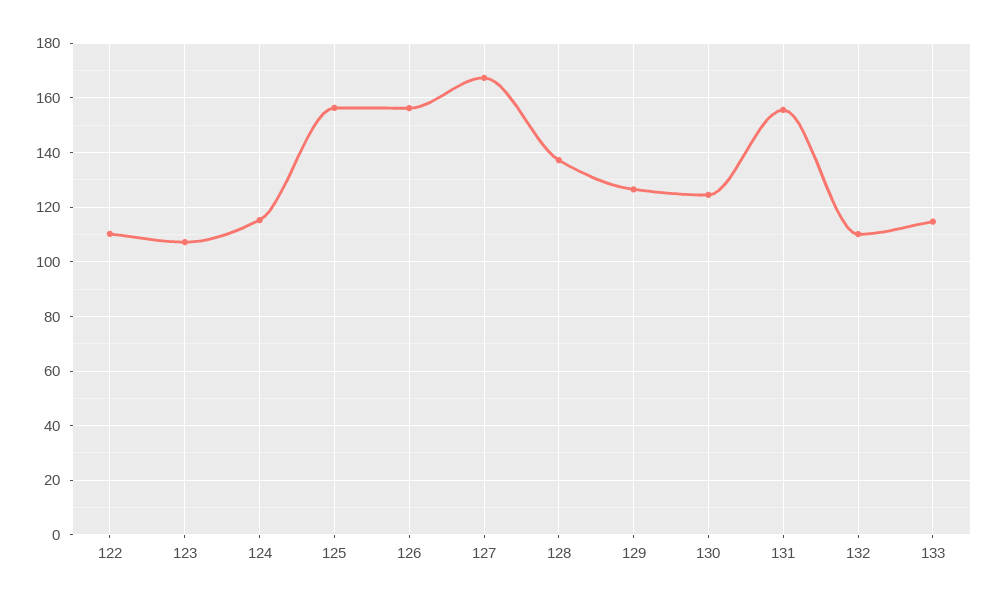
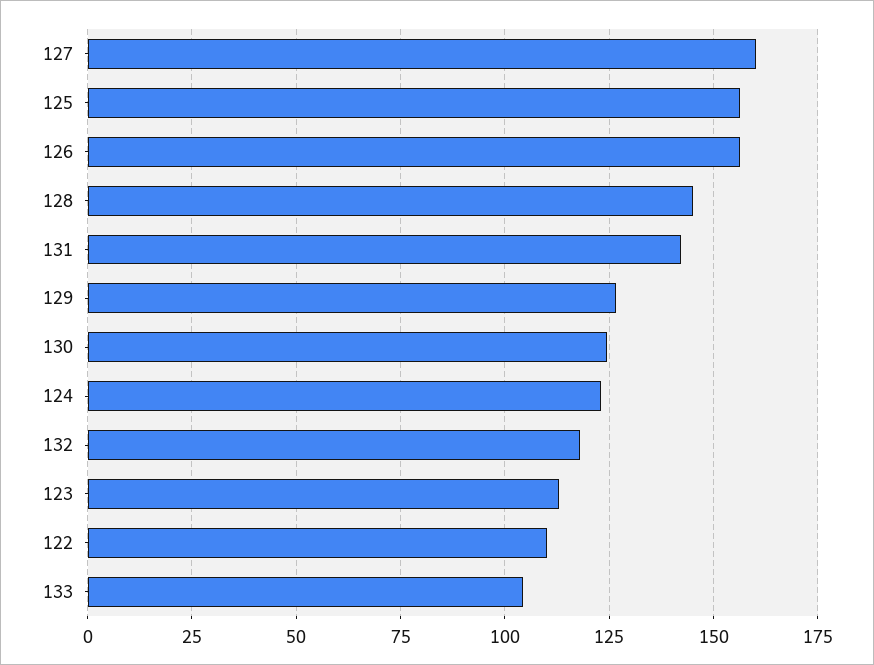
123: 107.5 -> 112.5
124: 115 -> 122.5
127: 167.5 -> 160
128: 137.5 -> 145
131: 155 -> 142.5
132: 110 -> 117.5
133: 115 -> 105

